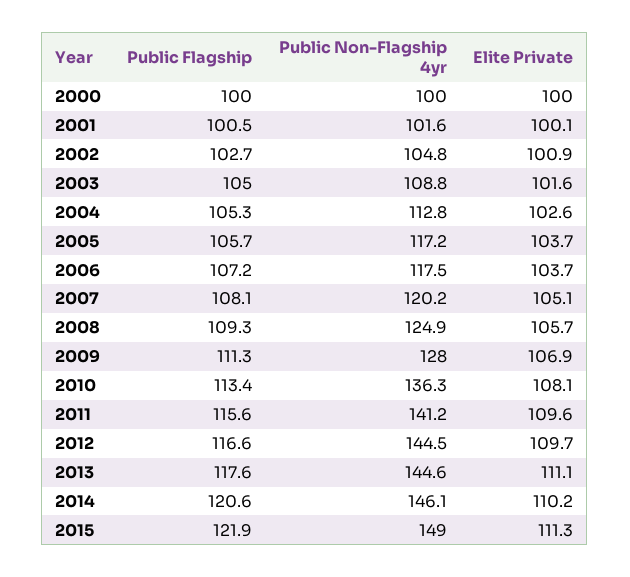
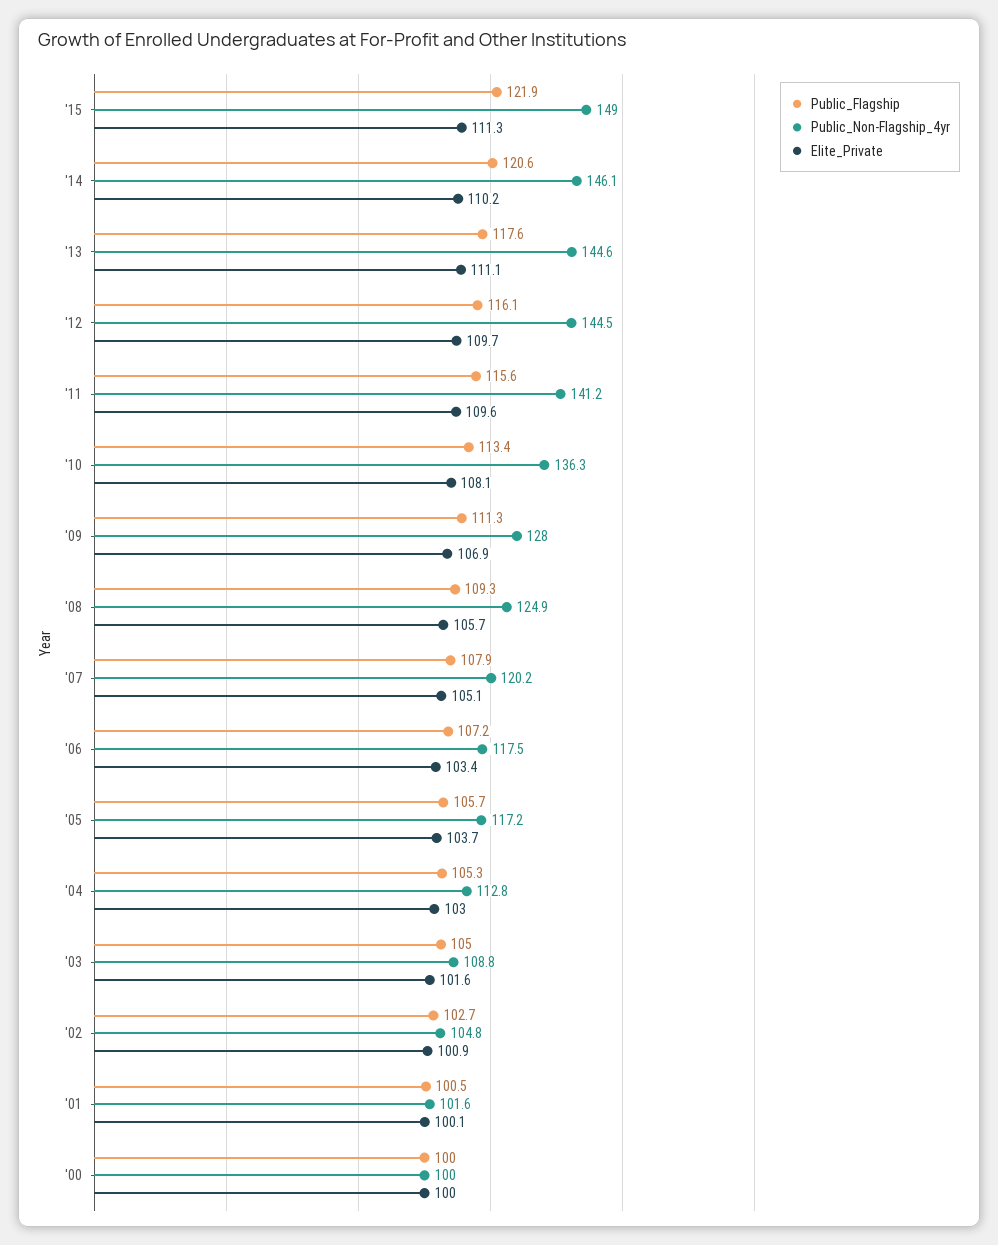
Elite Private, 2004: 102.6 -> 103
Elite Private, 2006: 103.7 -> 103.4
Public Flagship, 2007: 108.1 -> 107.9
Public Flagship, 2012: 116.6 -> 116.1

